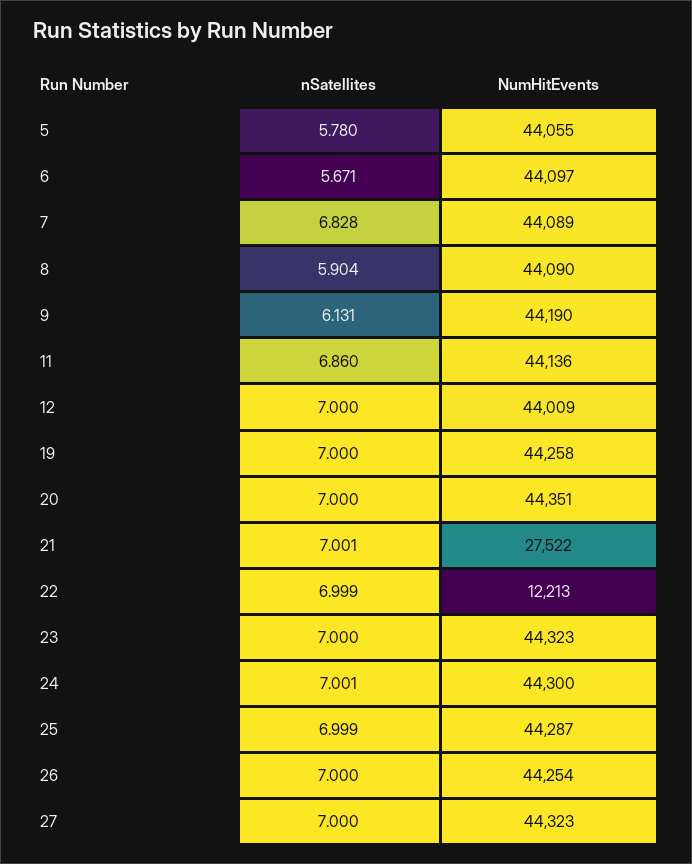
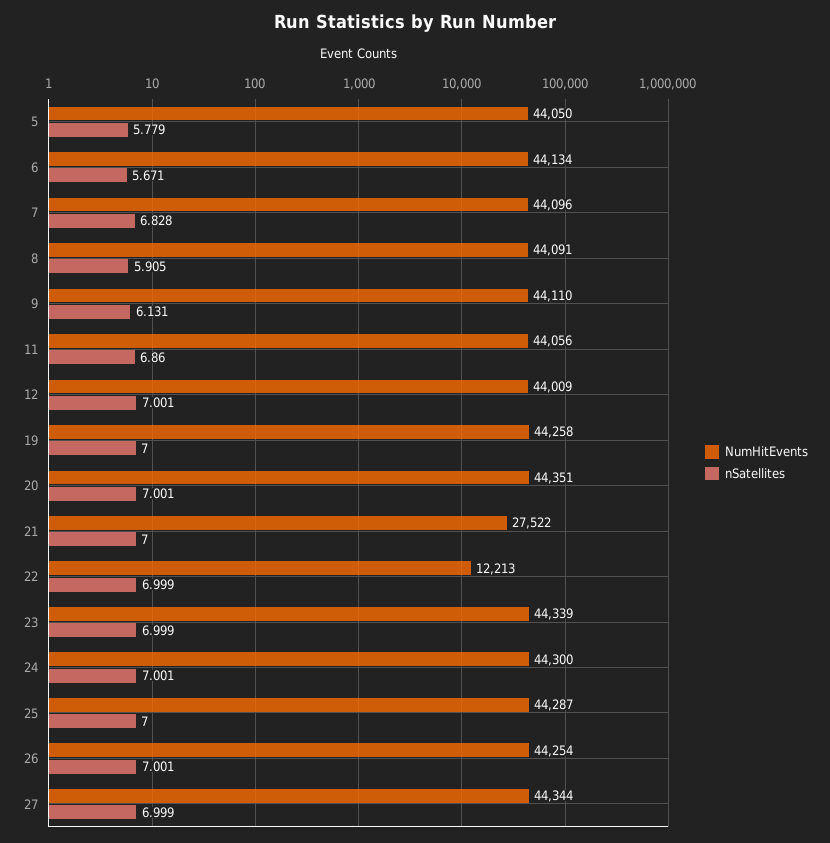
nSatellites, 5: 5.78 -> 5.779
NumHitEvents, 5: 44055 -> 44050
NumHitEvents, 6: 44097 -> 44134
NumHitEvents, 7: 44089 -> 44096
nSatellites, 8: 5.904 -> 5.905
NumHitEvents, 8: 44090 -> 44091
NumHitEvents, 9: 44190 -> 44110
NumHitEvents, 11: 44136 -> 44056
nSatellites, 12: 7 -> 7.001
nSatellites, 20: 7 -> 7.001
nSatellites, 21: 7.001 -> 7
nSatellites, 23: 7 -> 6.999
NumHitEvents, 23: 44323 -> 44339
nSatellites, 25: 6.999 -> 7
nSatellites, 26: 7 -> 7.001
nSatellites, 27: 7 -> 6.999
NumHitEvents, 27: 44323 -> 44344

